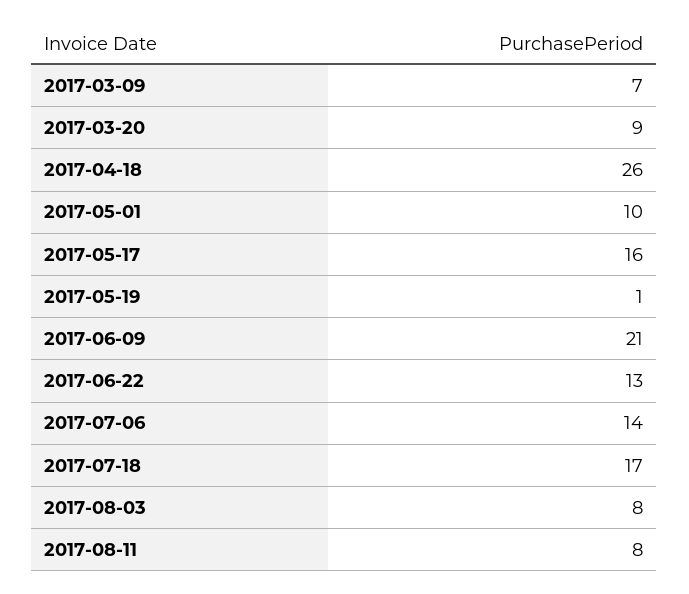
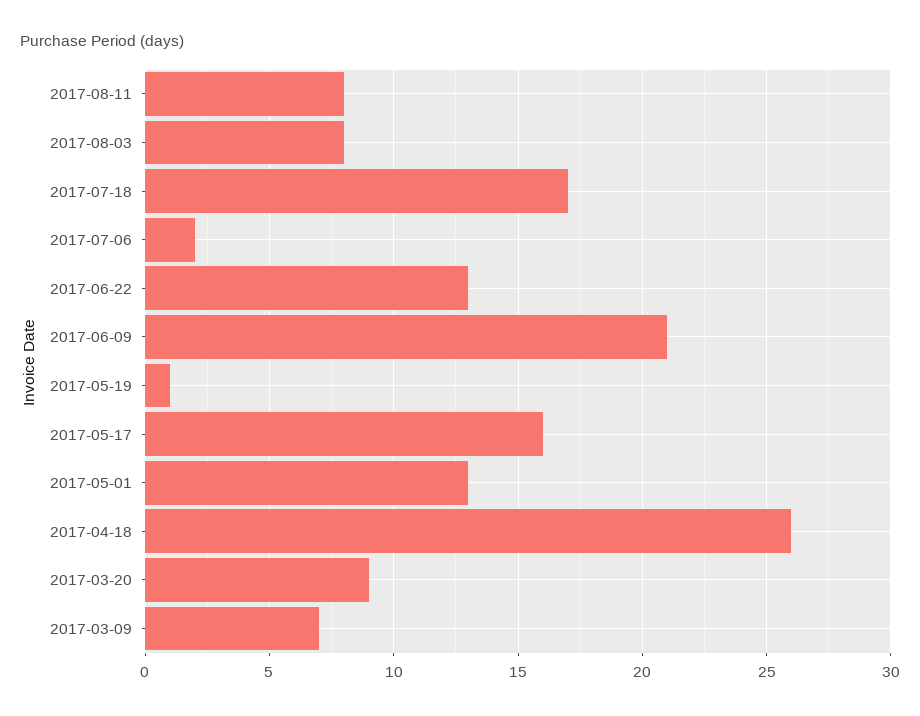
2017-05-01: 10 -> 13
2017-07-06: 14 -> 2

